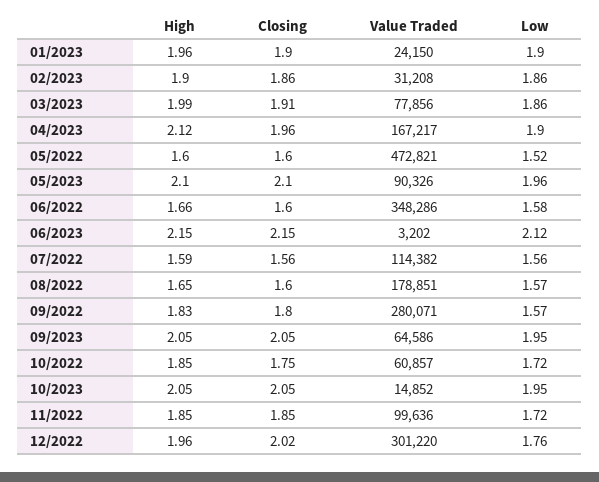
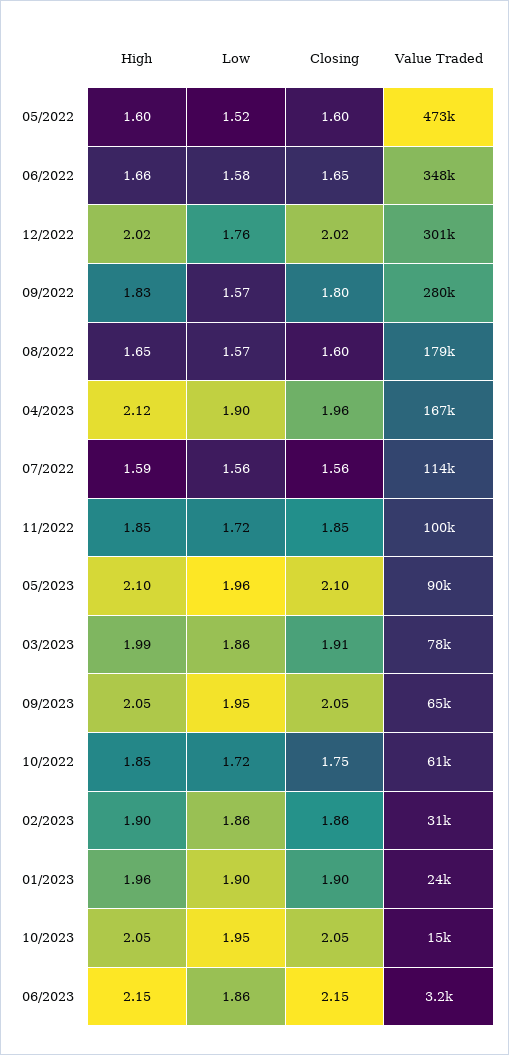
Closing, 06/2022: 1.6 -> 1.65
Low, 06/2023: 2.12 -> 1.86
High, 12/2022: 1.96 -> 2.02

